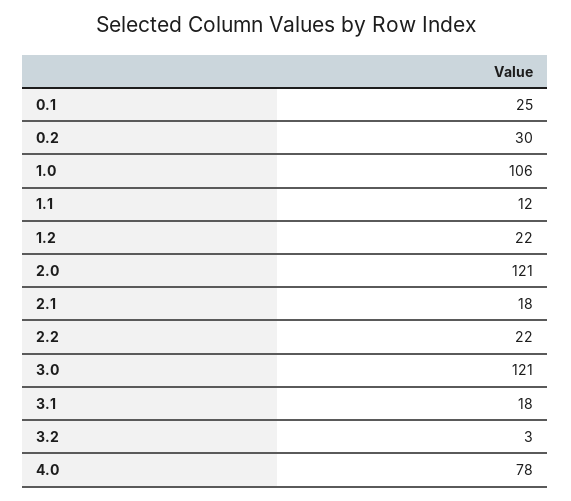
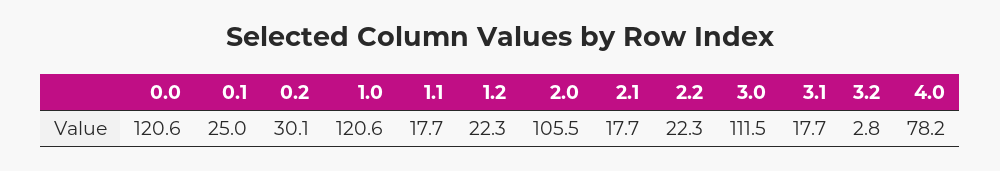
1.0: 106 -> 120.6
1.1: 12 -> 17.7
2.0: 121 -> 105.5
3.0: 121 -> 111.5
0.0: none -> 120.6

